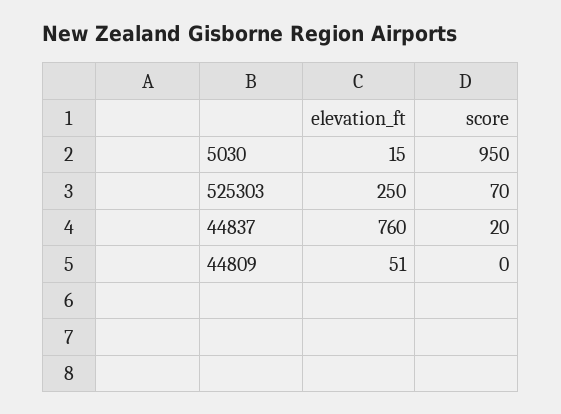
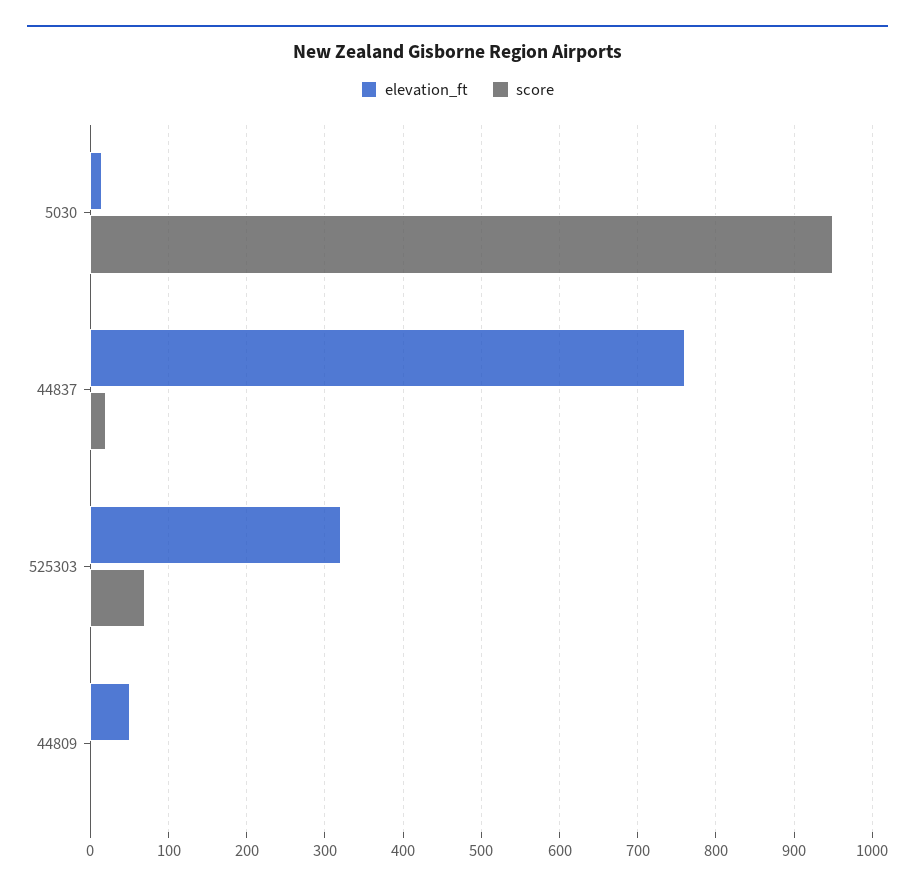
elevation_ft, 525303: 250 -> 320

